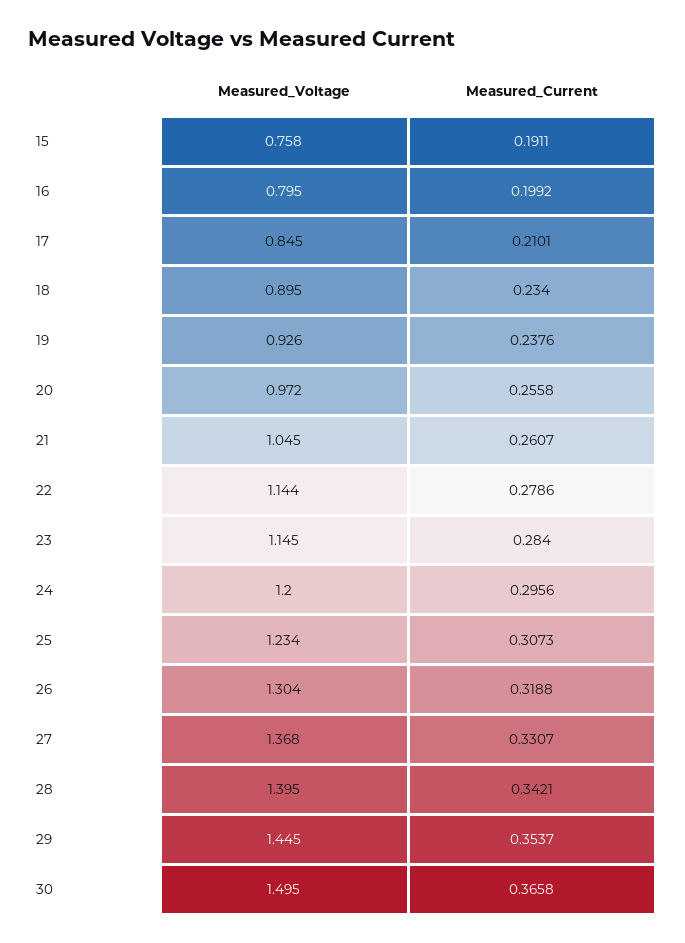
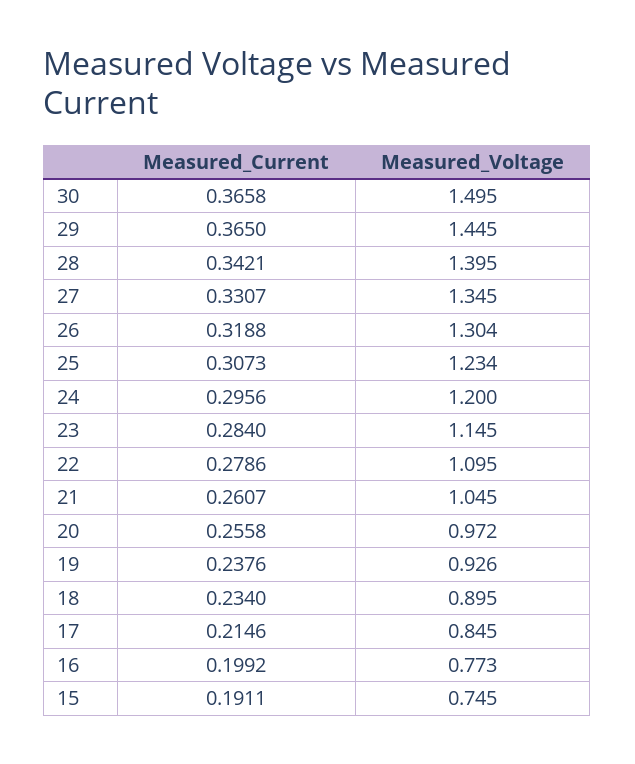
Measured_Voltage, 15: 0.758 -> 0.745
Measured_Voltage, 16: 0.795 -> 0.773
Measured_Current, 17: 0.2101 -> 0.2146
Measured_Voltage, 22: 1.144 -> 1.095
Measured_Voltage, 27: 1.368 -> 1.345
Measured_Current, 29: 0.3537 -> 0.365

